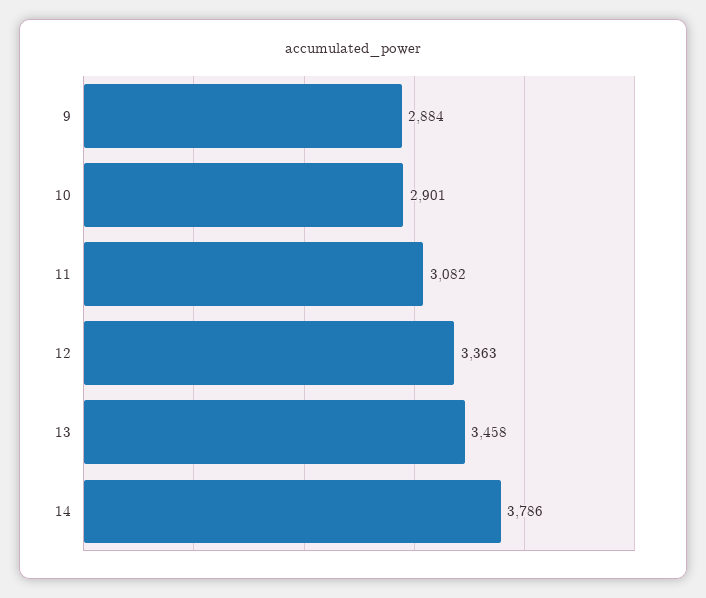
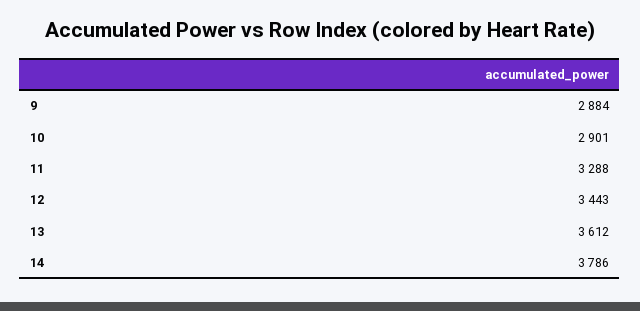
11: 3082 -> 3288
12: 3363 -> 3443
13: 3458 -> 3612

